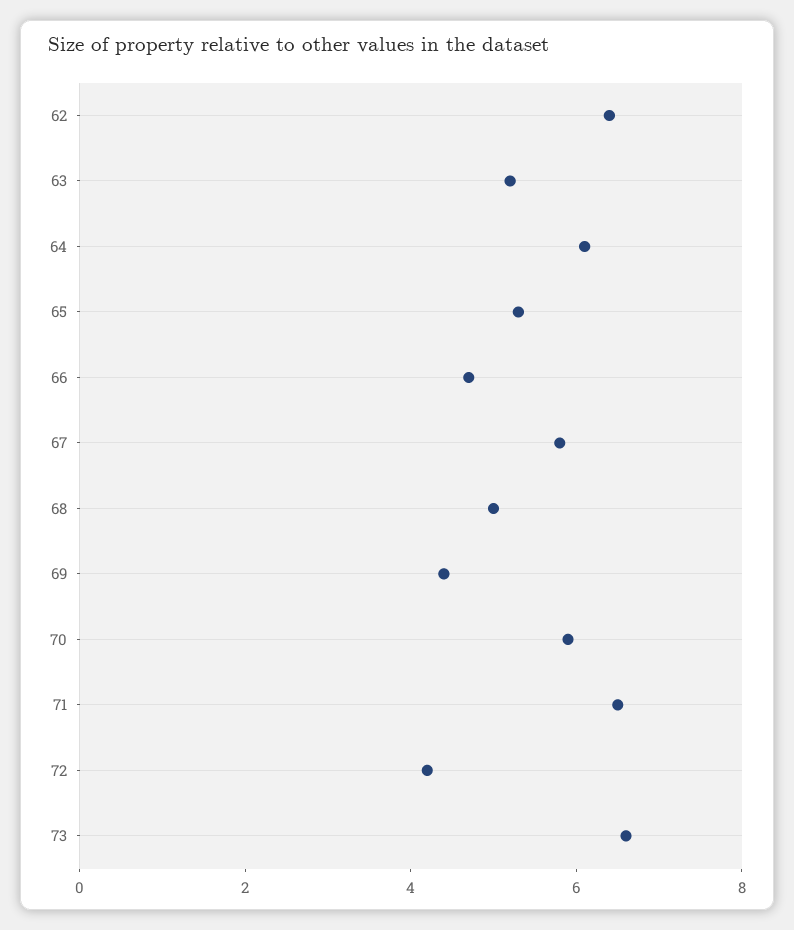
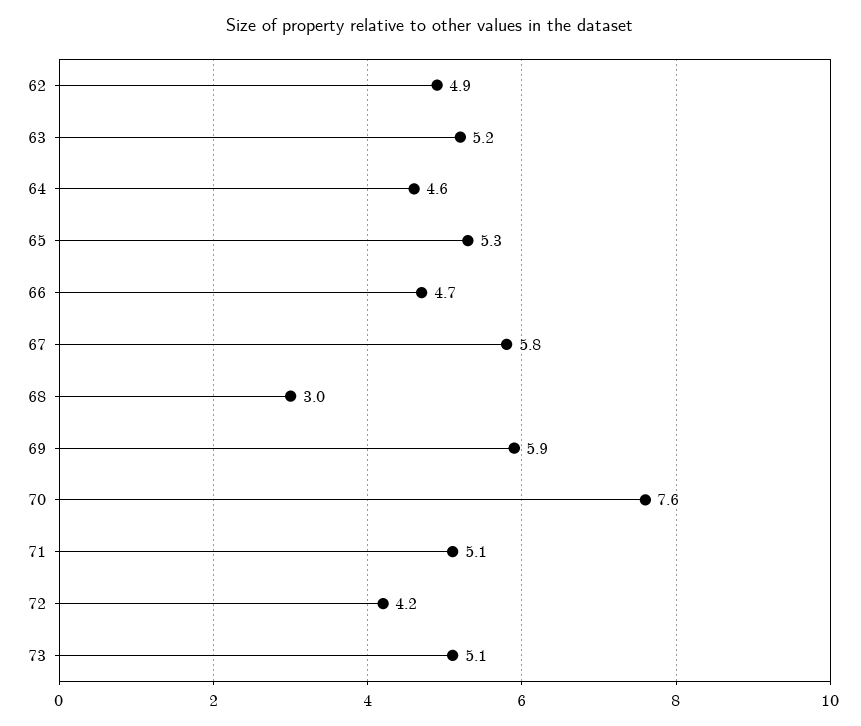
62: 6.5 -> 4.9
64: 6 -> 4.6
68: 5 -> 3
69: 4.5 -> 5.9
70: 6 -> 7.6
71: 6.5 -> 5.1
73: 6.5 -> 5.1

